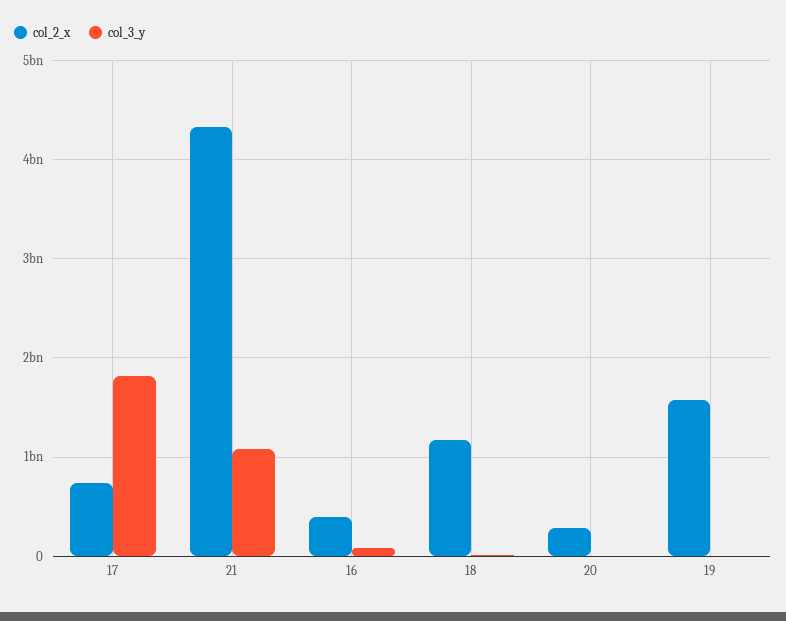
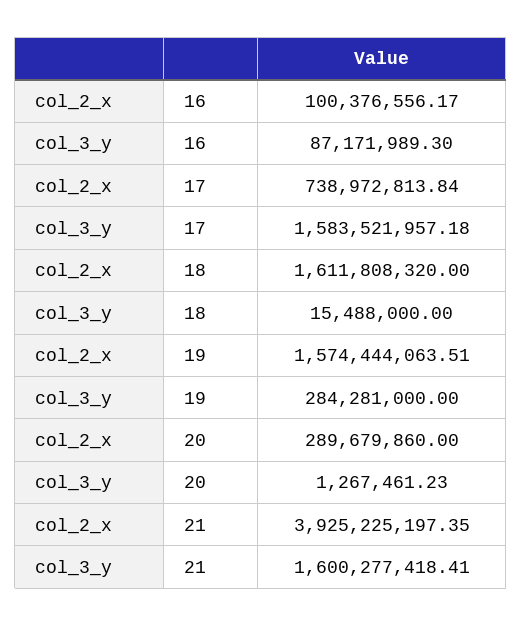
col_3_y, 17: 1800000000 -> 1583521957.18
col_2_x, 21: 4300000000 -> 3925225197.35
col_3_y, 21: 1100000000 -> 1600277418.41
col_2_x, 16: 400000000 -> 100376556.17
col_2_x, 18: 1200000000 -> 1611808320
col_3_y, 19: 0 -> 284281000

